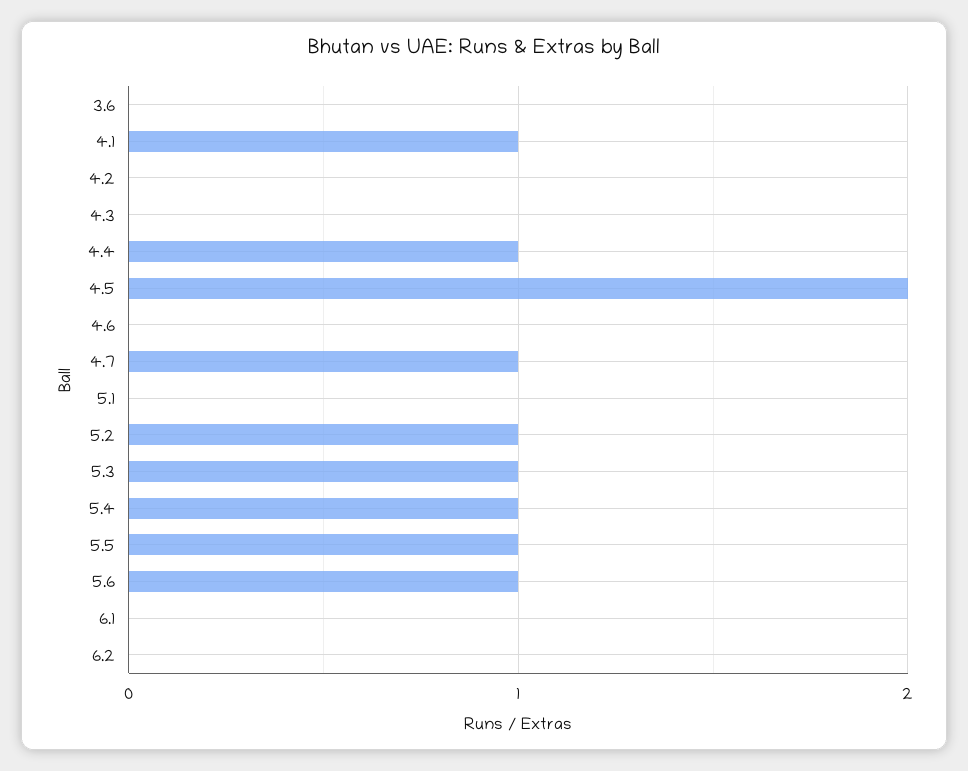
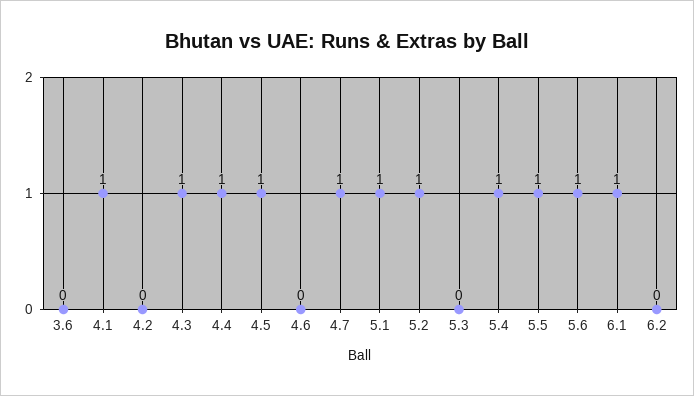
4.3: 0 -> 1
4.5: 2 -> 1
5.1: 0 -> 1
5.3: 1 -> 0
6.1: 0 -> 1

